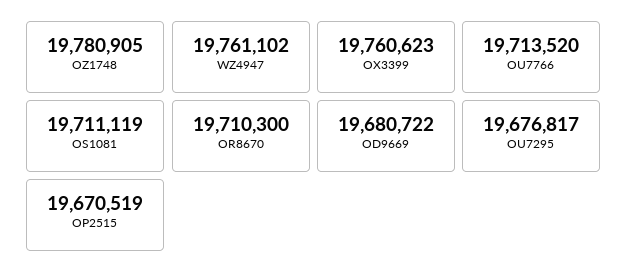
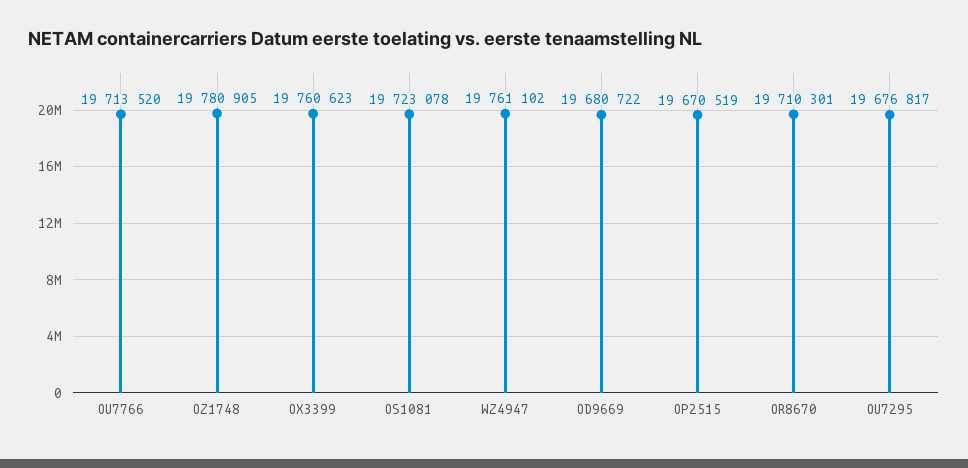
OS1081: 19711119 -> 19723078
OR8670: 19710300 -> 19710301

